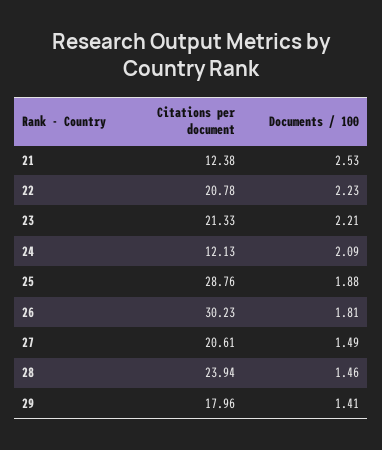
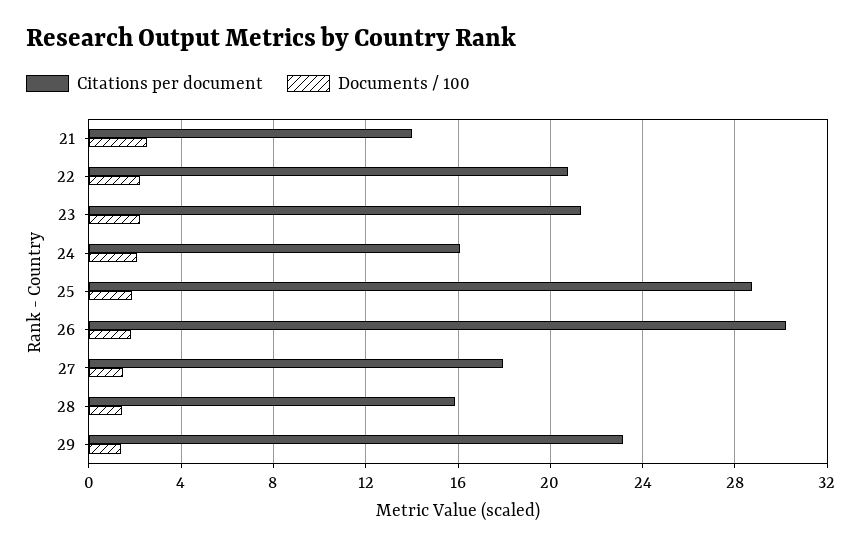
Citations per document, 21: 12.38 -> 14
Citations per document, 24: 12.13 -> 16
Citations per document, 27: 20.61 -> 18
Citations per document, 28: 23.94 -> 16
Citations per document, 29: 17.96 -> 23

